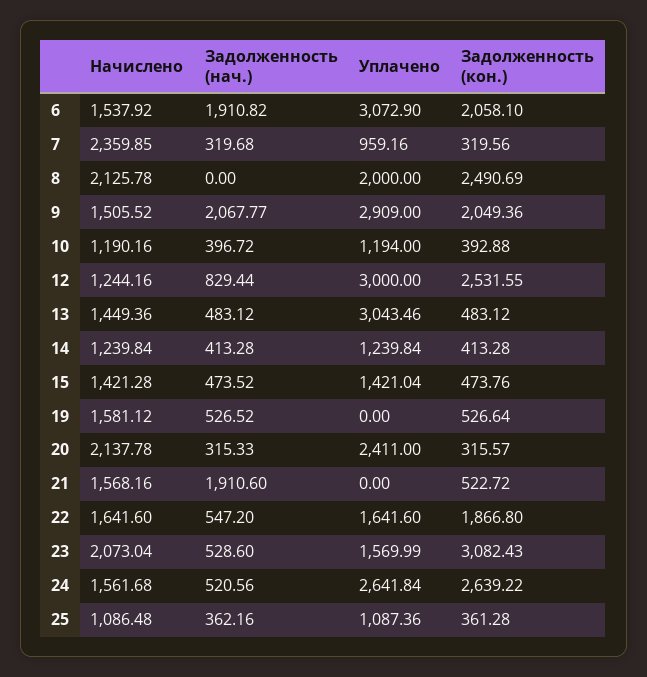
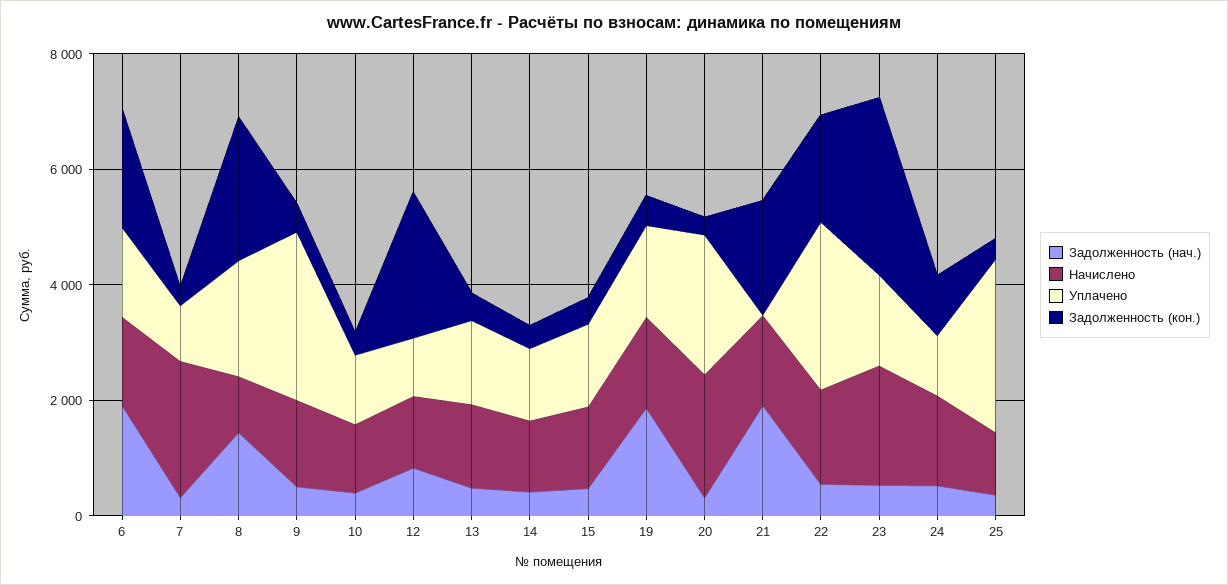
Уплачено, 6: 3072.9 -> 1500
Начислено, 8: 2125.78 -> 1000
Задолженность (нач.), 8: 0 -> 1500
Задолженность (нач.), 9: 2067.77 -> 500
Задолженность (кон.), 9: 2049.36 -> 500
Уплачено, 12: 3000 -> 1000
Уплачено, 13: 3043.46 -> 1500
Задолженность (нач.), 19: 526.52 -> 2000
Уплачено, 19: 0 -> 1500
Задолженность (кон.), 21: 522.72 -> 2000
Уплачено, 22: 1641.6 -> 3000
Уплачено, 24: 2641.84 -> 1000
Задолженность (кон.), 24: 2639.22 -> 1000
Уплачено, 25: 1087.36 -> 3000

